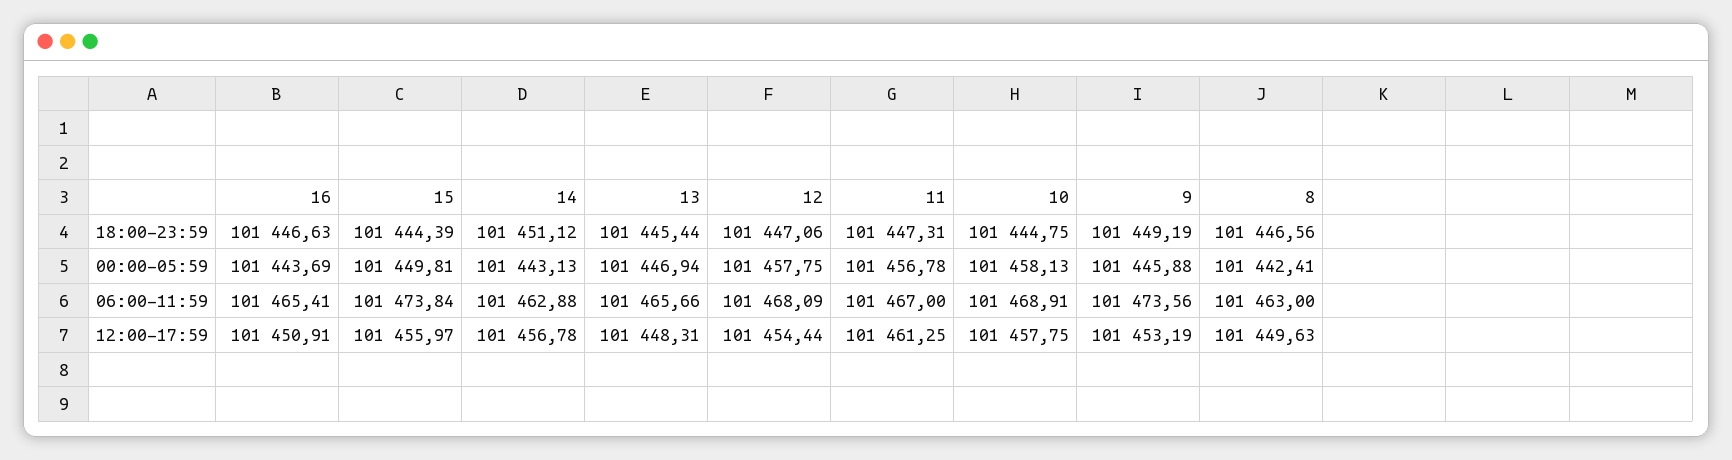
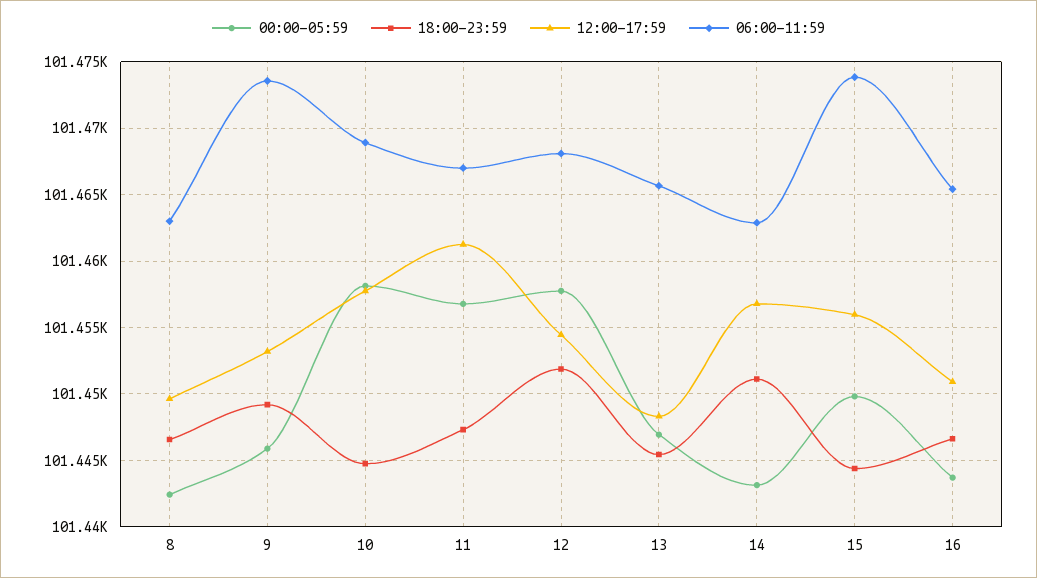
18:00-23:59, 12: 101447.06 -> 101452

